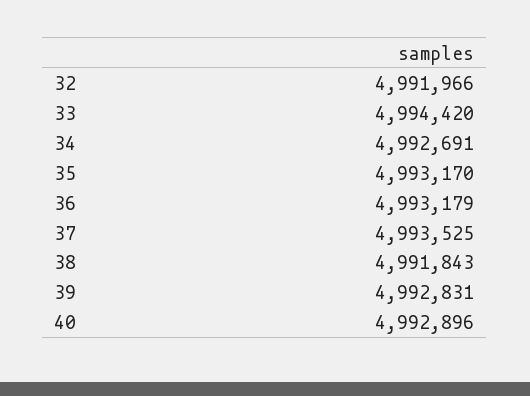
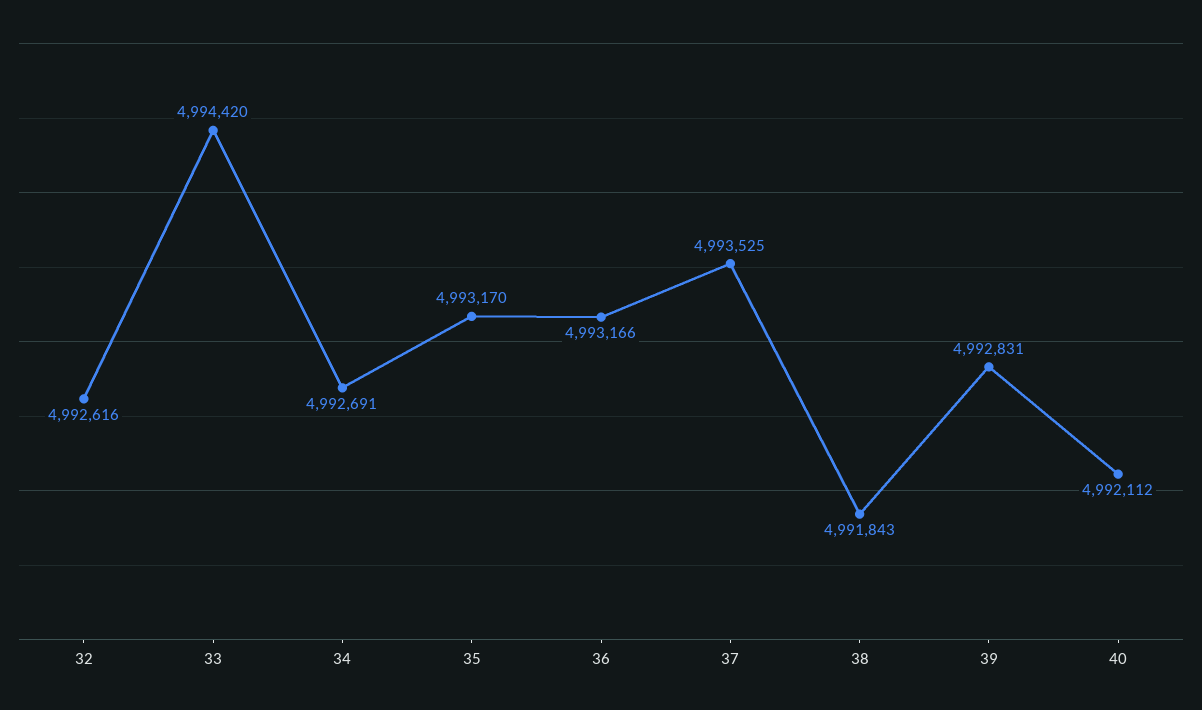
32: 4991966 -> 4992616
36: 4993179 -> 4993166
40: 4992896 -> 4992112

